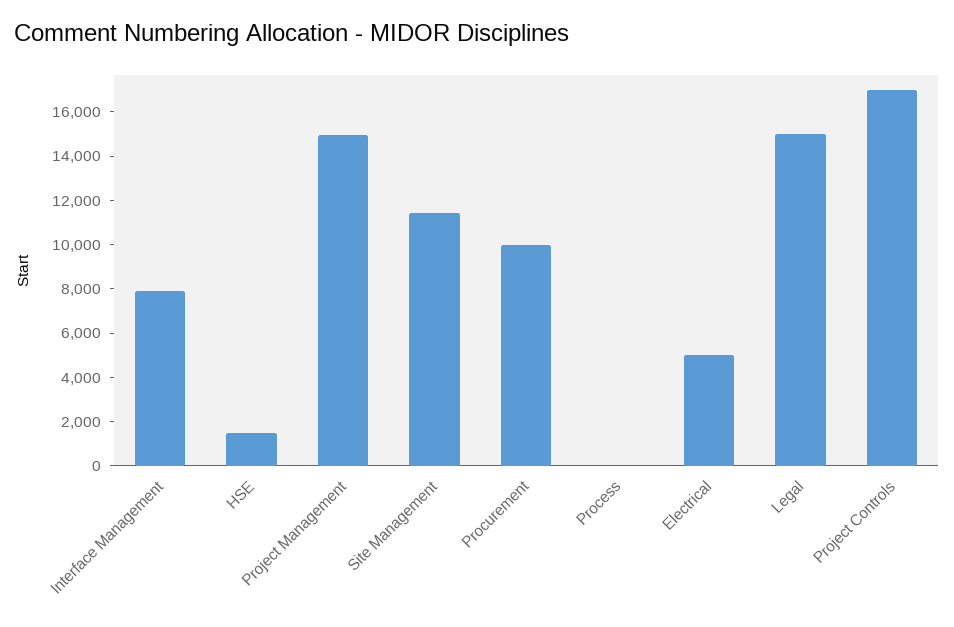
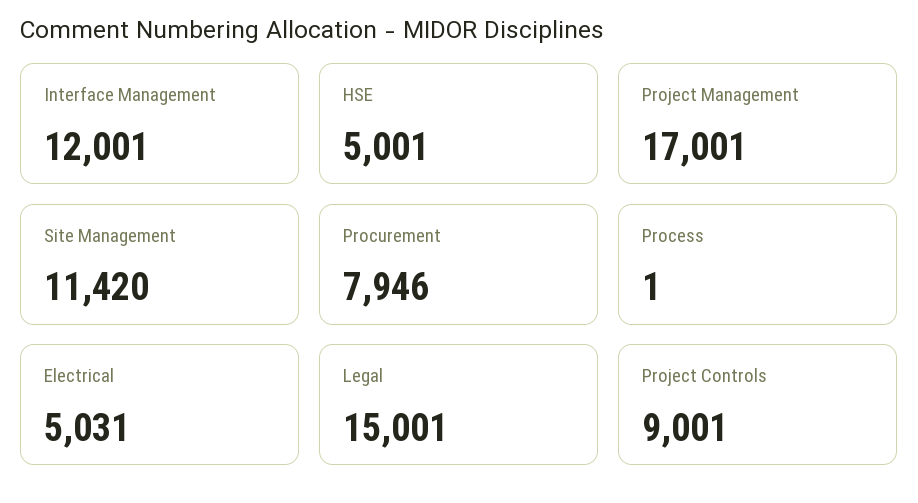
Interface Management: 8000 -> 12001
HSE: 1500 -> 5001
Project Management: 15000 -> 17001
Procurement: 10000 -> 7946
Project Controls: 17000 -> 9001

